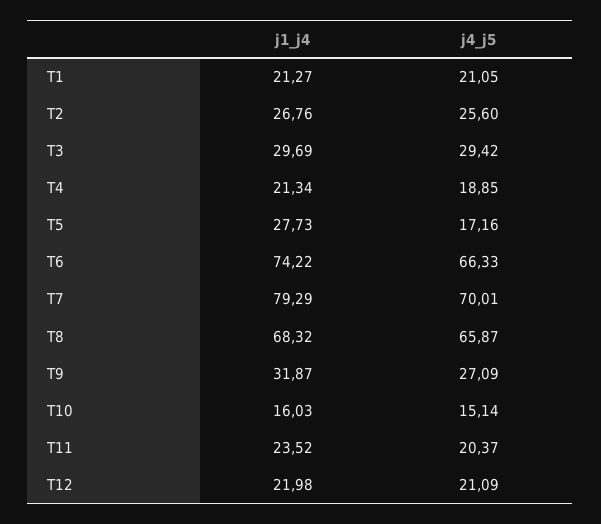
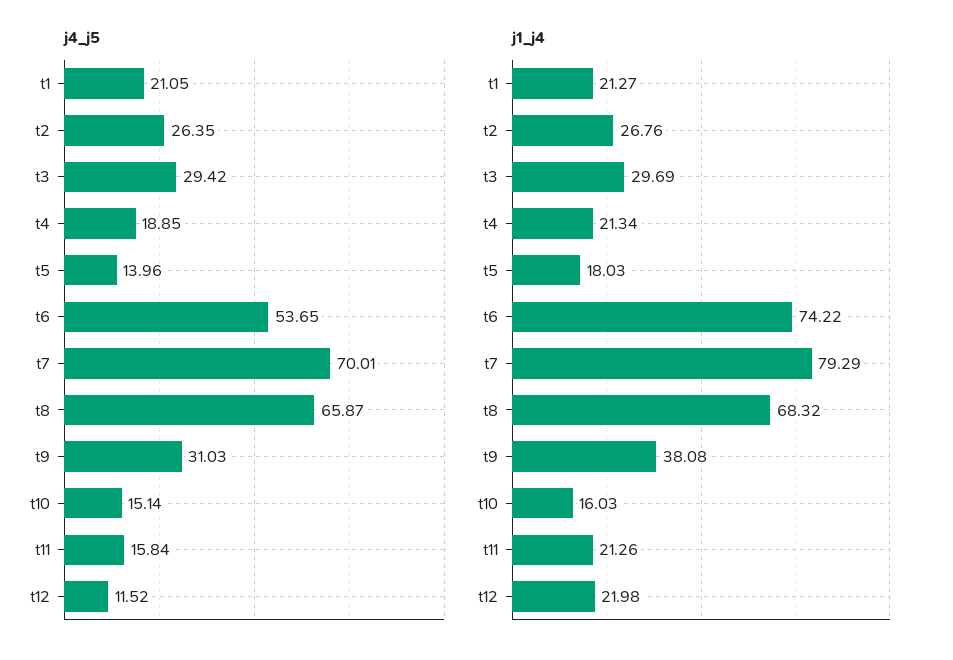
j4_j5, T2: 25.6 -> 26.35
j1_j4, T5: 27.73 -> 18.03
j4_j5, T5: 17.16 -> 13.96
j4_j5, T6: 66.33 -> 53.65
j1_j4, T9: 31.87 -> 38.08
j4_j5, T9: 27.09 -> 31.03
j1_j4, T11: 23.52 -> 21.26
j4_j5, T11: 20.37 -> 15.84
j4_j5, T12: 21.09 -> 11.52

